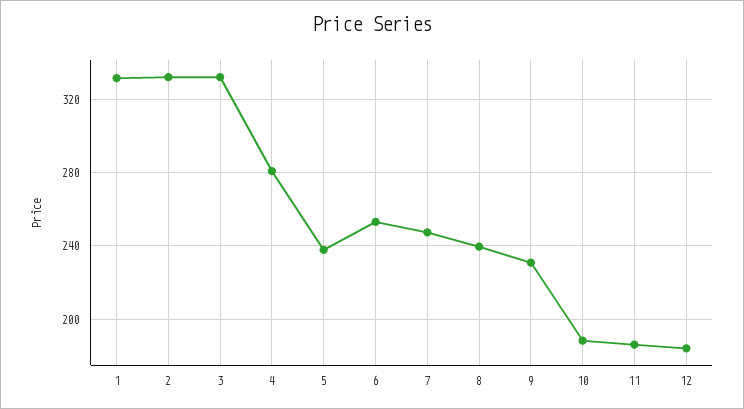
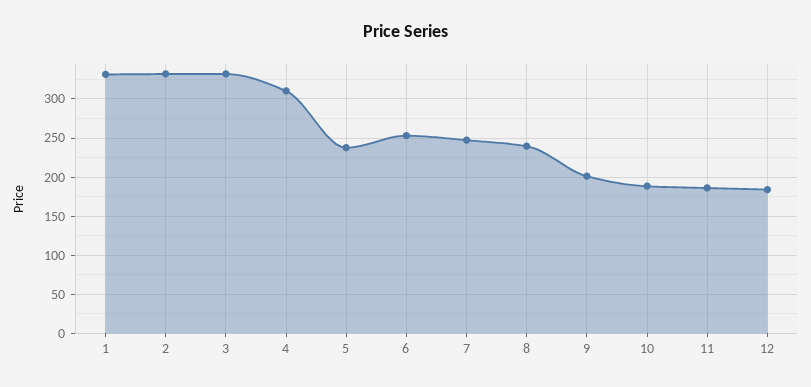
4: 280 -> 310
9: 230 -> 200

